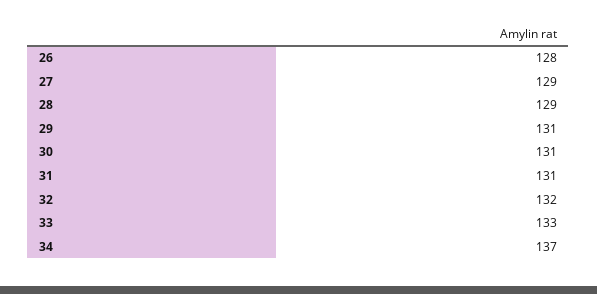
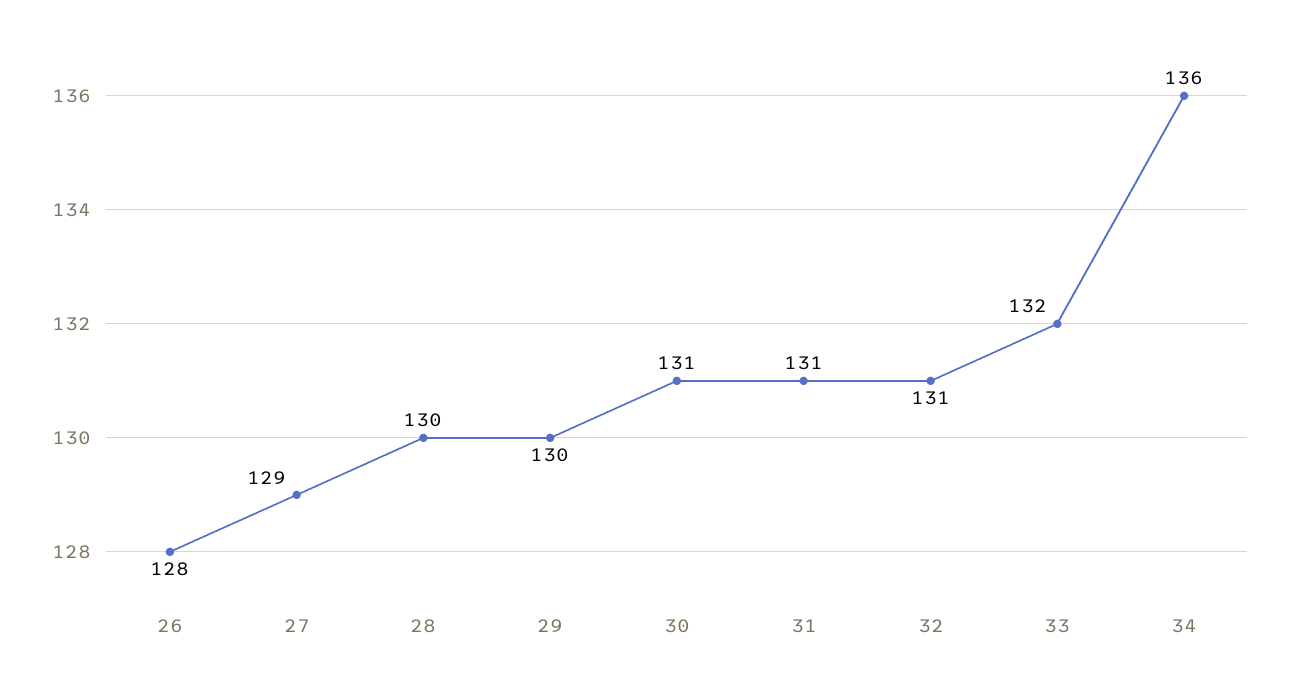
28: 129 -> 130
29: 131 -> 130
32: 132 -> 131
33: 133 -> 132
34: 137 -> 136

